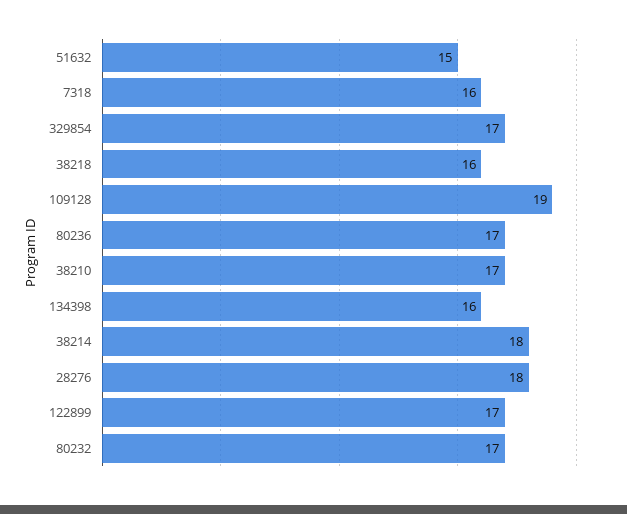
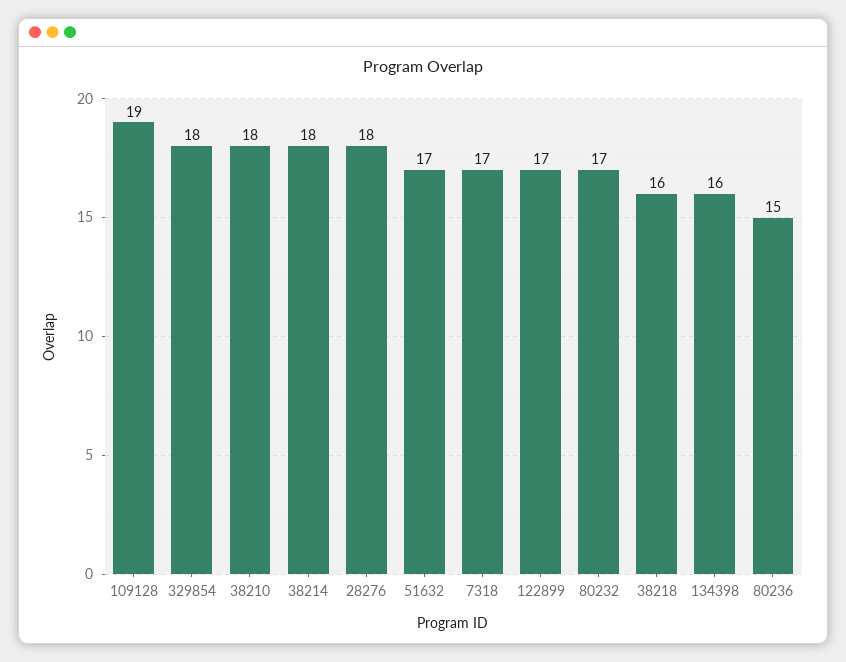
51632: 15 -> 17
7318: 16 -> 17
329854: 17 -> 18
80236: 17 -> 15
38210: 17 -> 18

